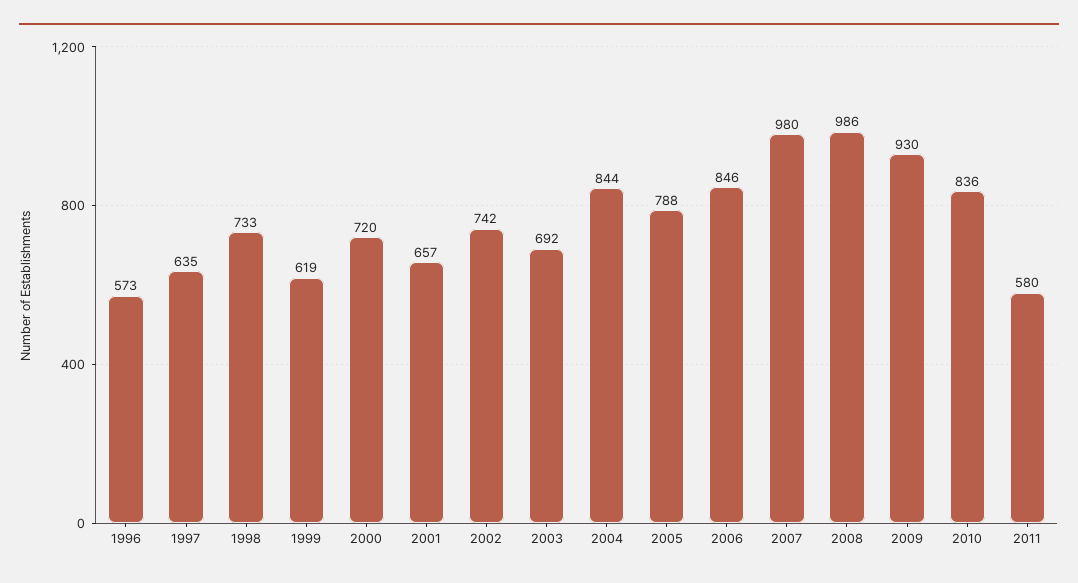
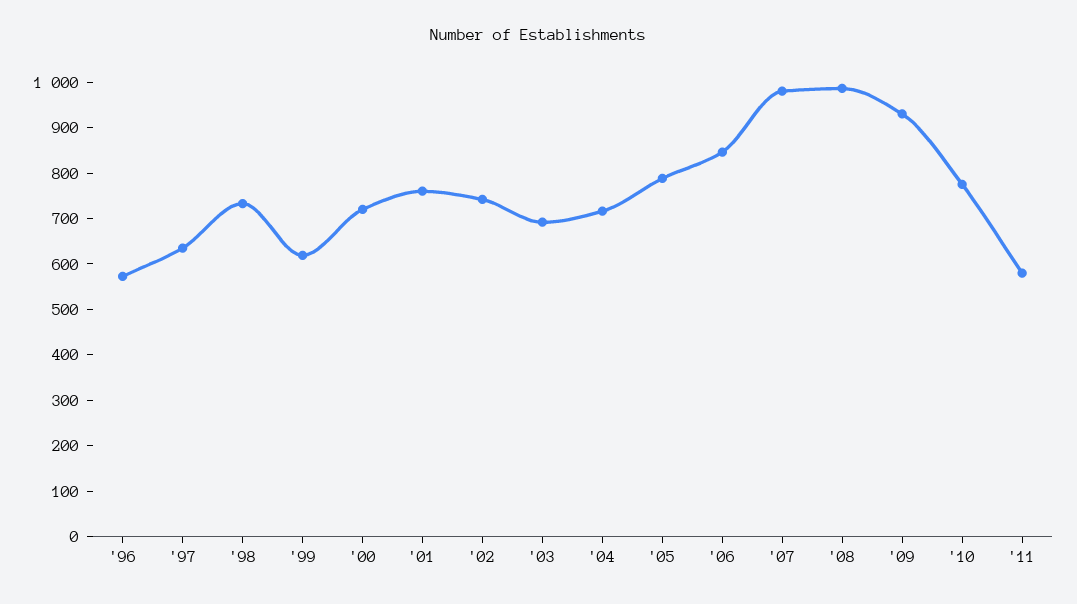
2001: 657 -> 760
2004: 844 -> 720
2010: 836 -> 780

